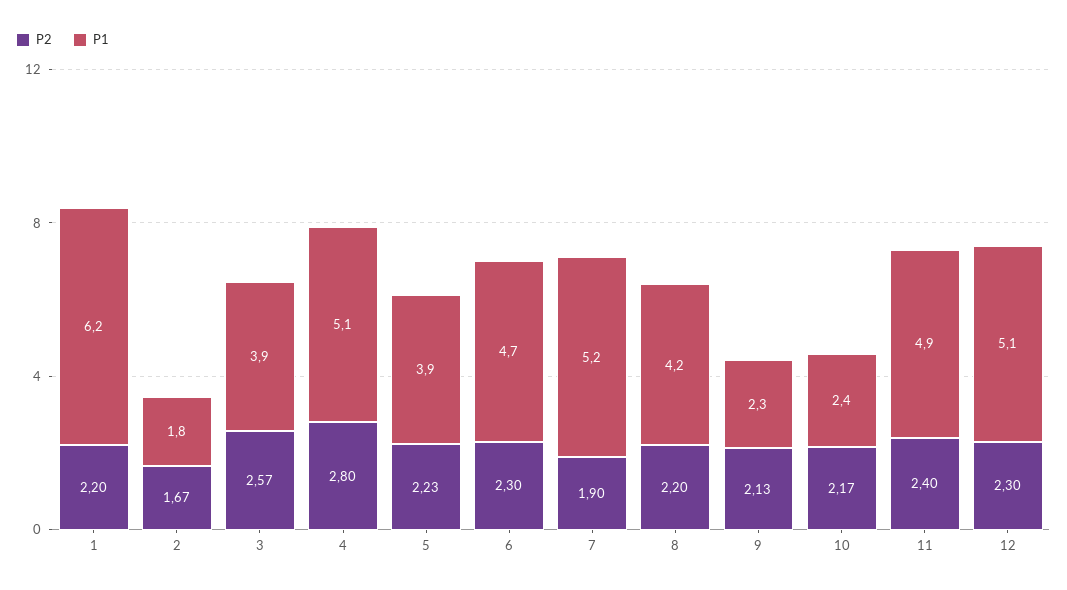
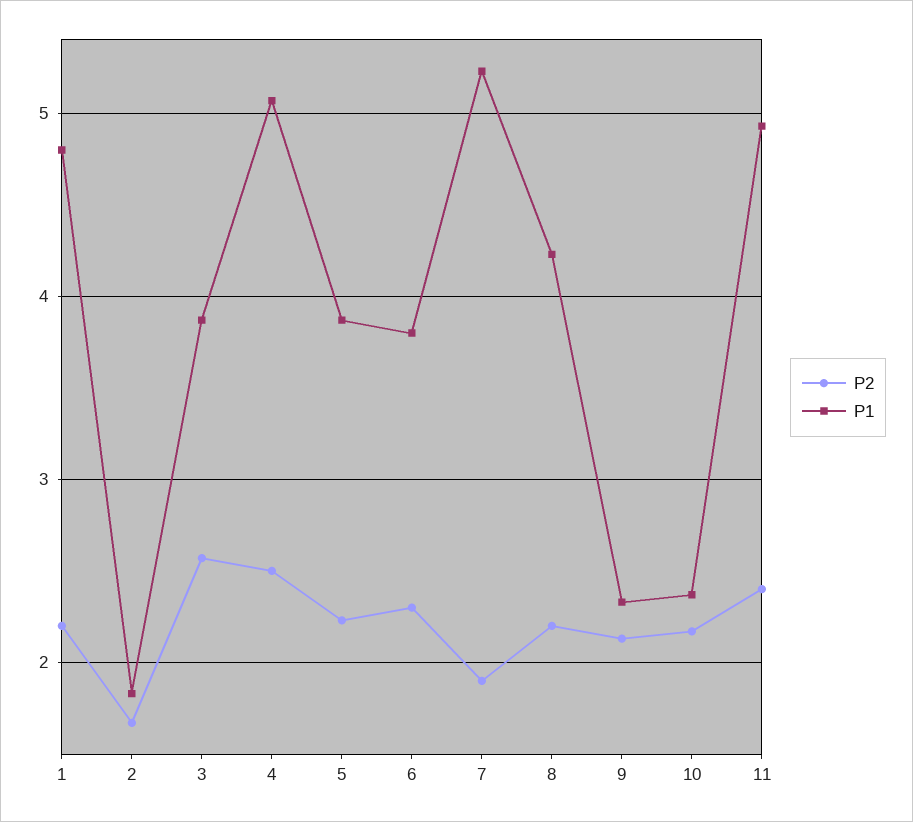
P1, 1: 6.2 -> 4.8
P2, 4: 2.8 -> 2.5
P1, 6: 4.7 -> 3.8
P2, 12: 2.3 -> none
P1, 12: 5.1 -> none

